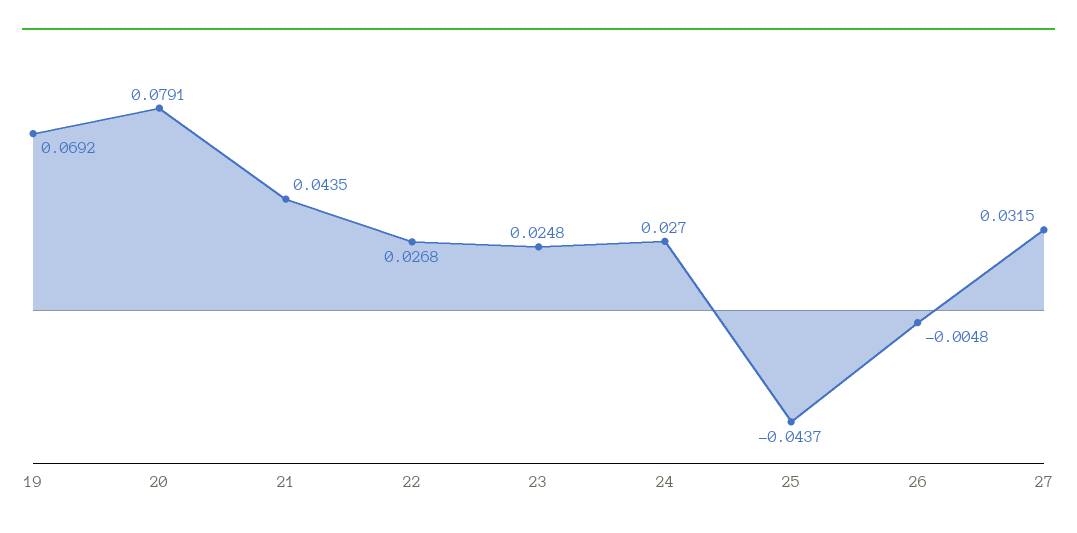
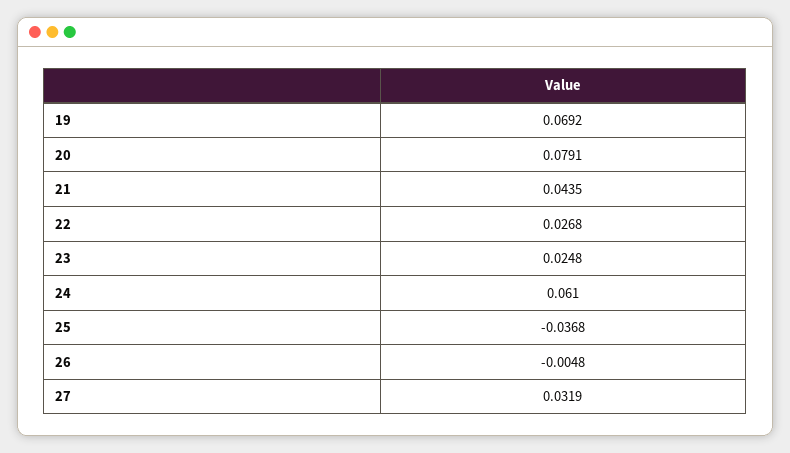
24: 0.027 -> 0.061
25: -0.0437 -> -0.0368
27: 0.0315 -> 0.0319

